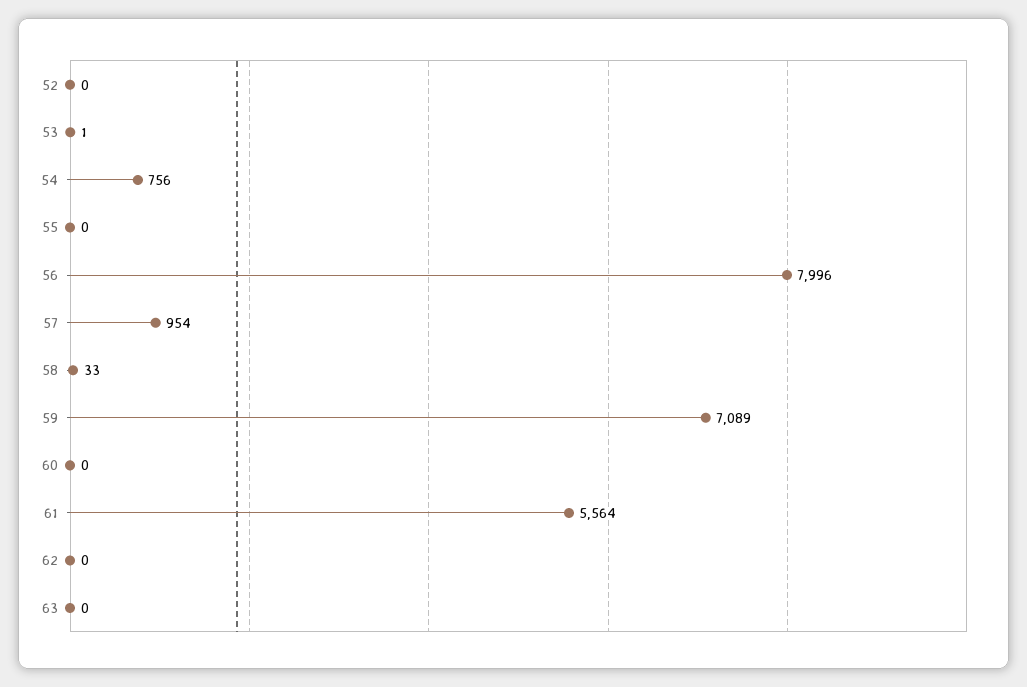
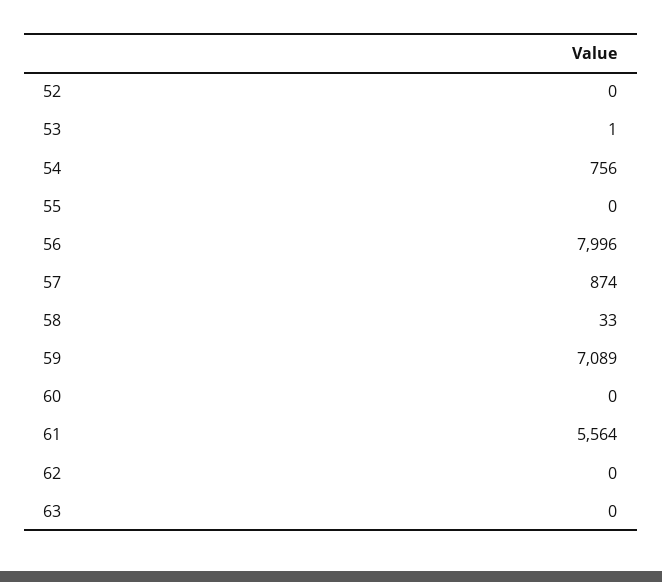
57: 954 -> 874

